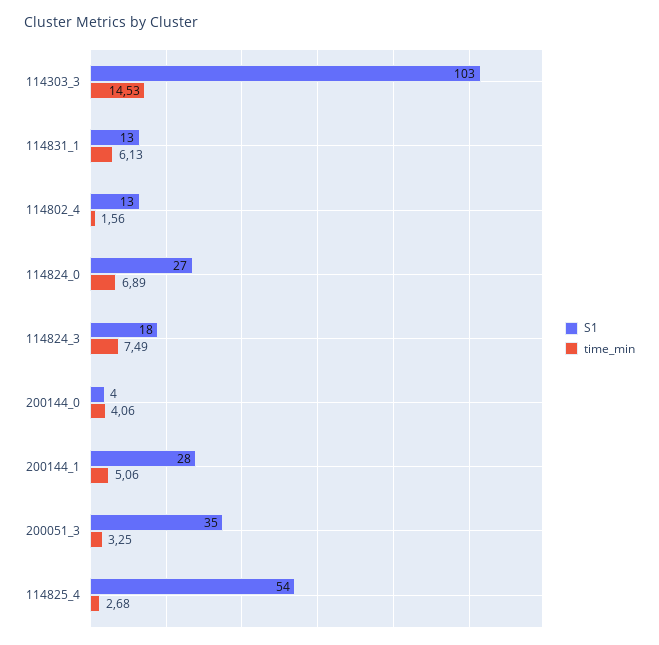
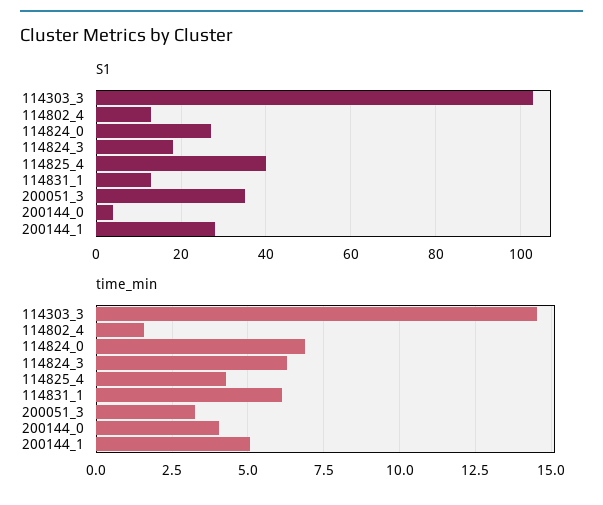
time_min, 114824_3: 7.49 -> 6.25
S1, 114825_4: 54 -> 40
time_min, 114825_4: 2.68 -> 4.25

